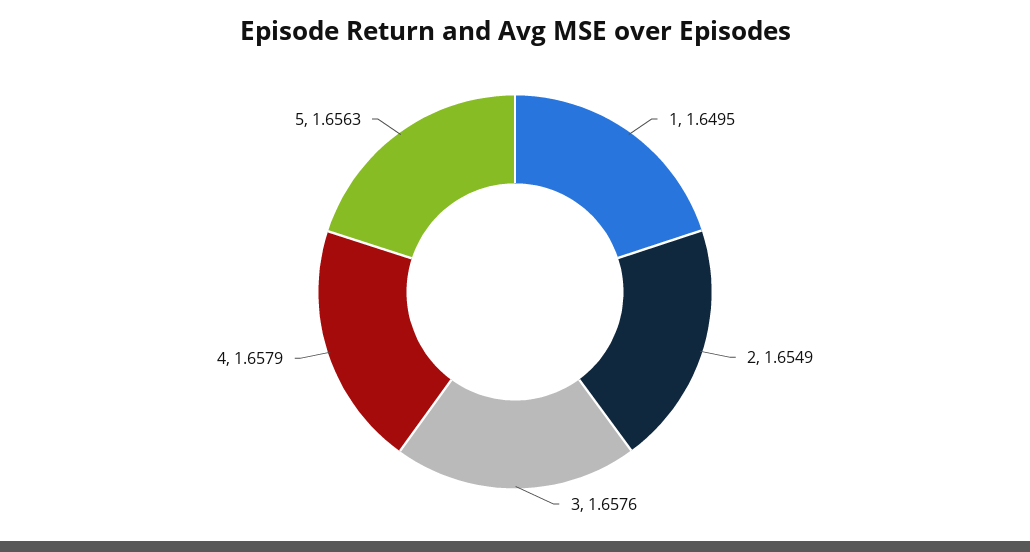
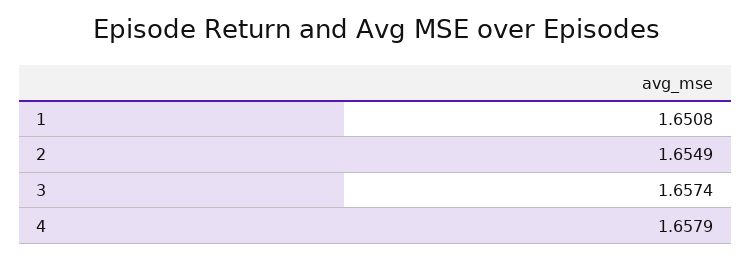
1: 1.6495 -> 1.6508
3: 1.6576 -> 1.6574
5: 1.6563 -> none

